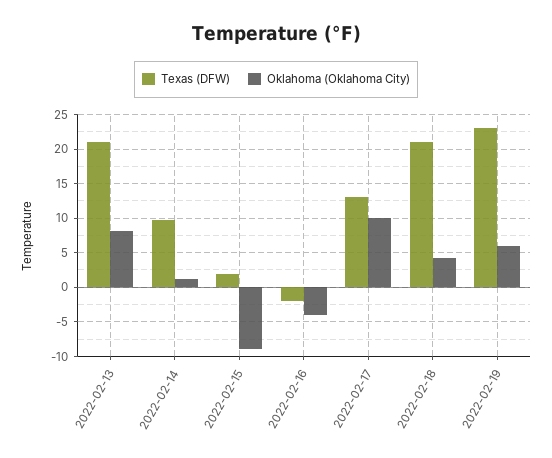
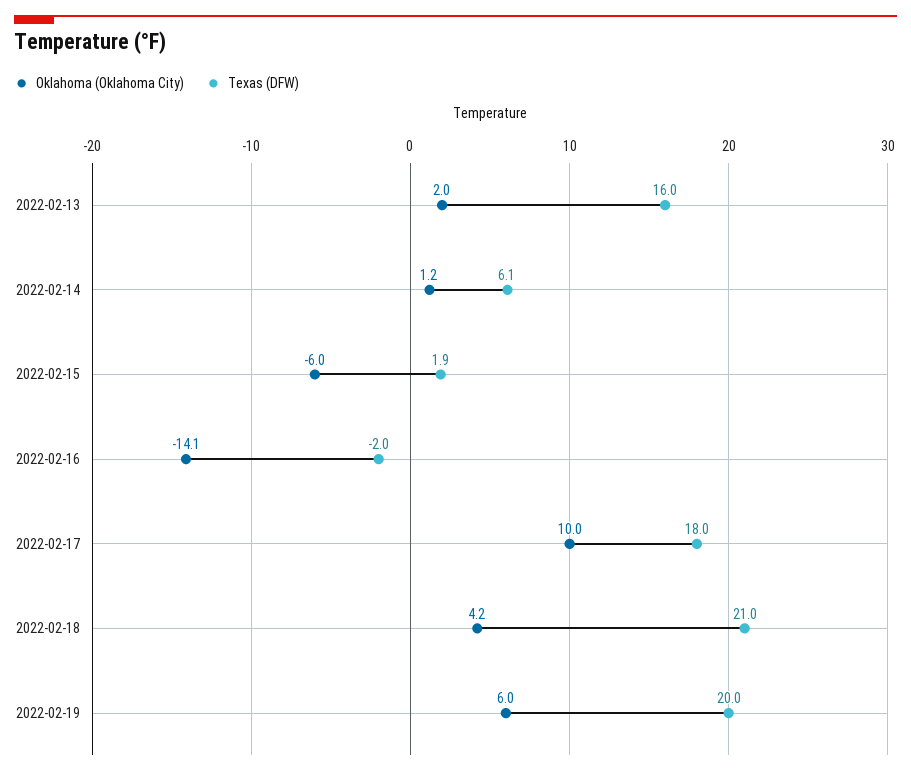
Texas (DFW), 2022-02-13: 21 -> 16
Oklahoma (Oklahoma City), 2022-02-13: 8 -> 2
Texas (DFW), 2022-02-14: 10 -> 6.1
Oklahoma (Oklahoma City), 2022-02-15: -9 -> -6
Oklahoma (Oklahoma City), 2022-02-16: -4 -> -14.1
Texas (DFW), 2022-02-17: 13 -> 18
Texas (DFW), 2022-02-19: 23 -> 20

